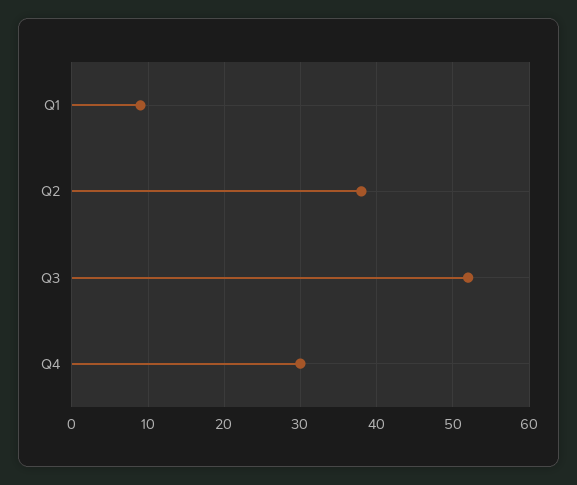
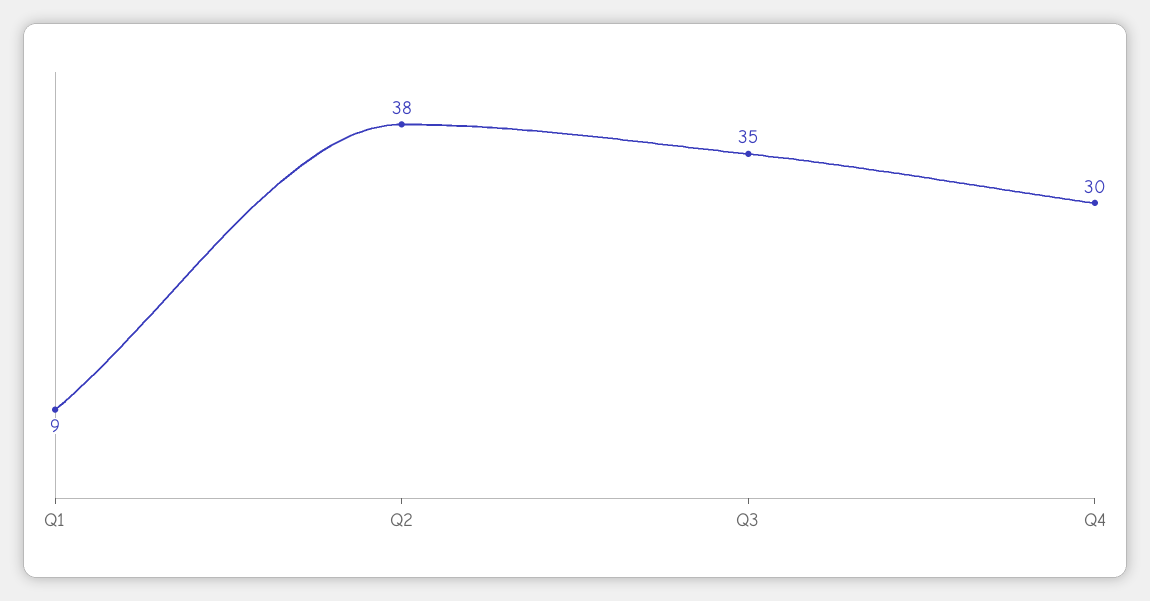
Q3: 52 -> 35

